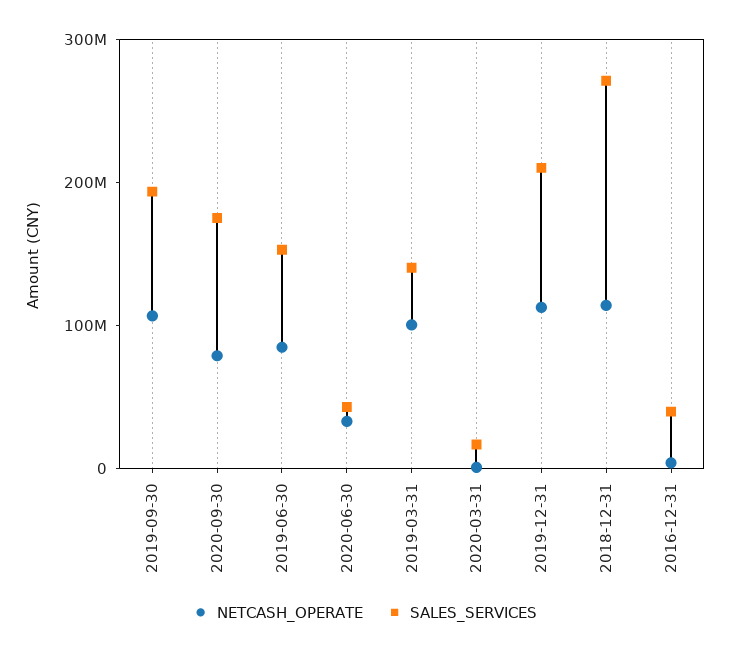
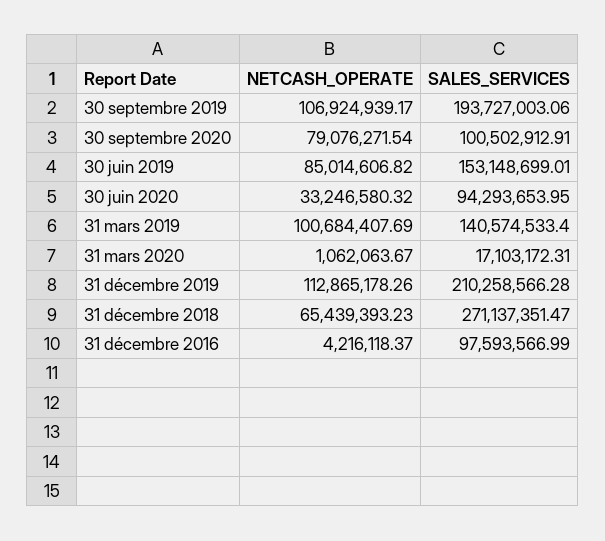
SALES_SERVICES, 2020-09-30: 180000000 -> 100502912.91
SALES_SERVICES, 2020-06-30: 40000000 -> 94293653.95
NETCASH_OPERATE, 2018-12-31: 120000000 -> 65439393.23
SALES_SERVICES, 2016-12-31: 40000000 -> 97593566.99

